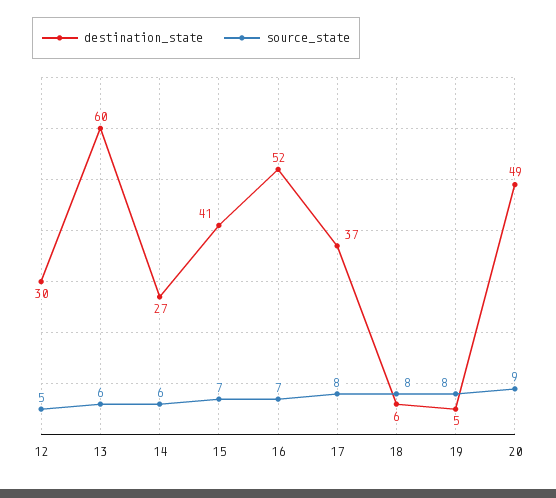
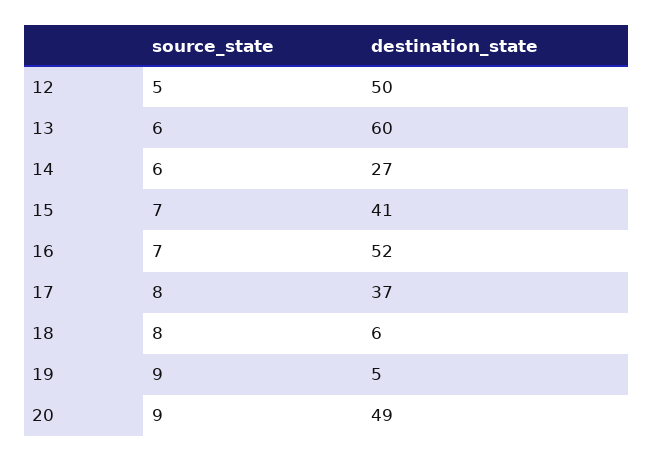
destination_state, 12: 30 -> 50
source_state, 19: 8 -> 9

